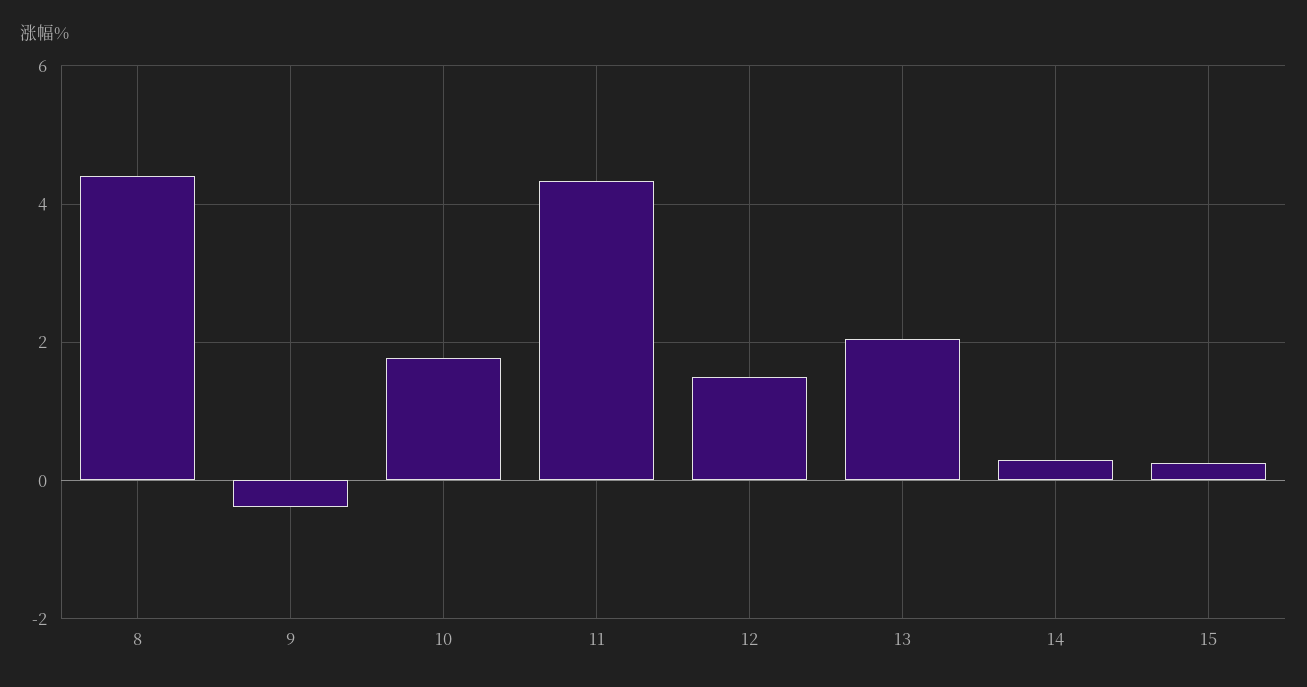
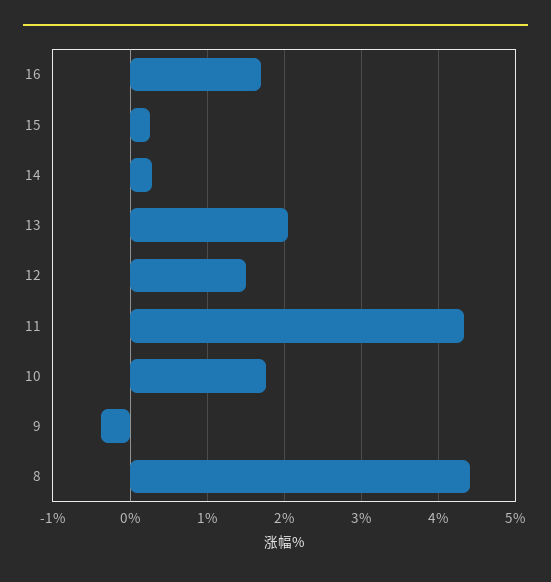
16: none -> 1.7

